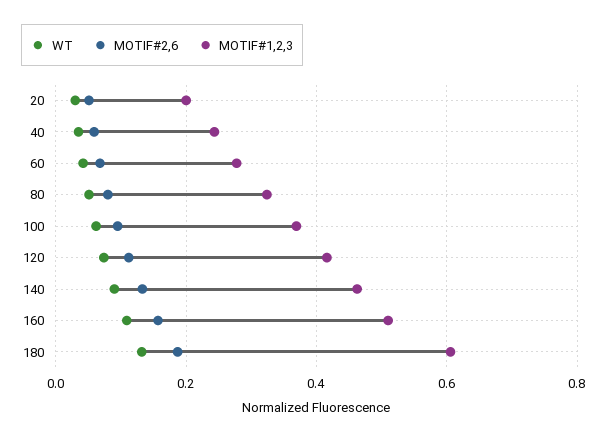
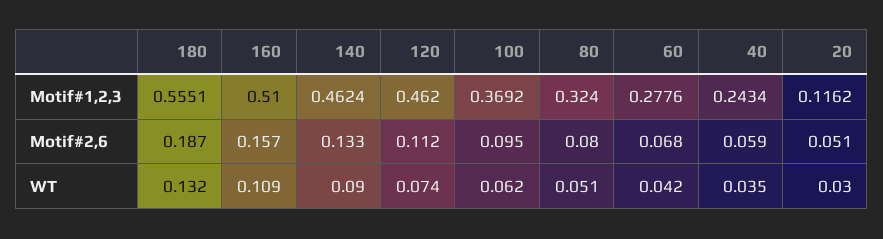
MOTIF#1,2,3, 20: 0.2 -> 0.1162
MOTIF#1,2,3, 120: 0.42 -> 0.462
MOTIF#1,2,3, 180: 0.6 -> 0.5551

